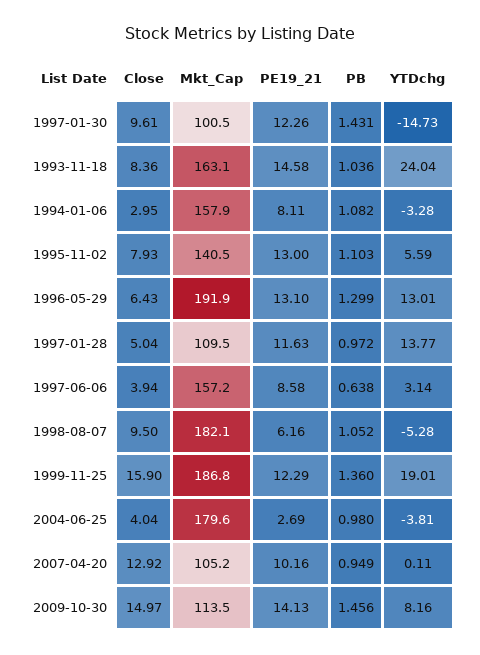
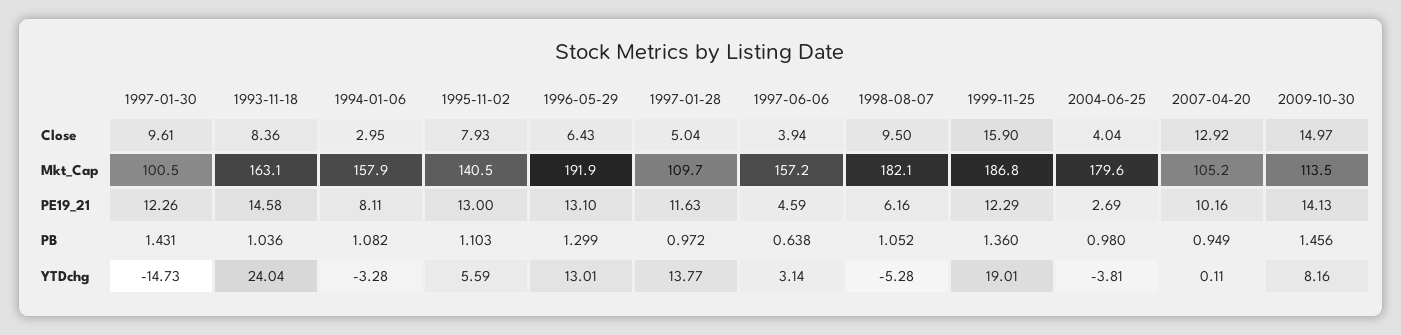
Mkt_Cap, 1997-01-28: 109.5 -> 109.7
PE19_21, 1997-06-06: 8.58 -> 4.59

